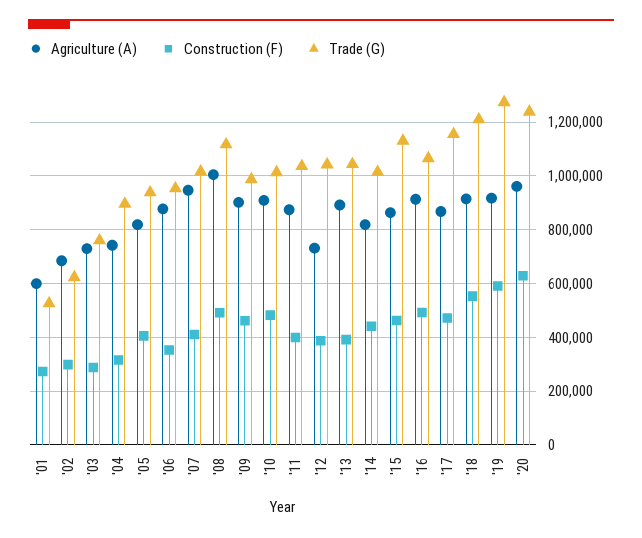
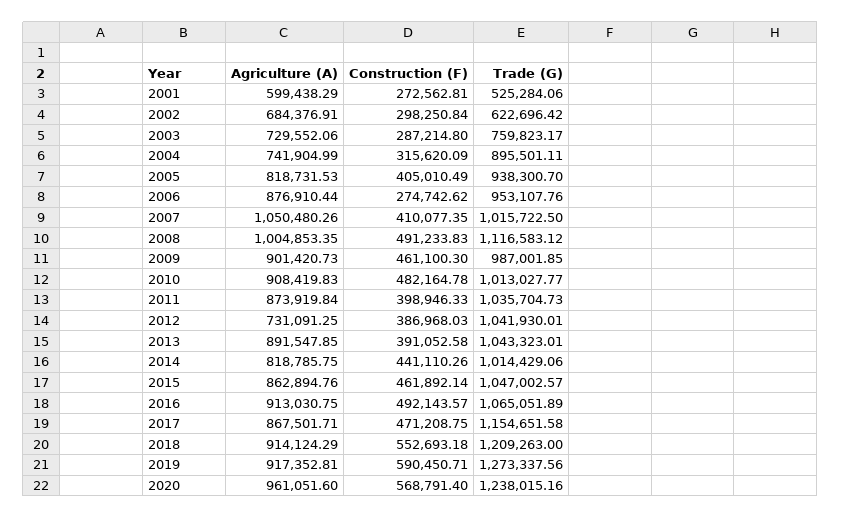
Construction (F), '06: 350000 -> 274742.62
Agriculture (A), '07: 950000 -> 1050480.26
Trade (G), '15: 1125000 -> 1047002.57
Construction (F), '20: 625000 -> 568791.4

